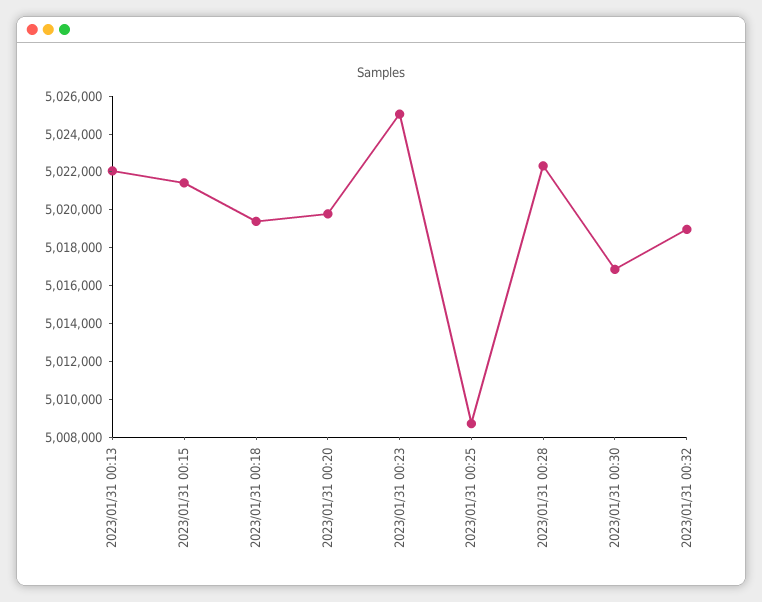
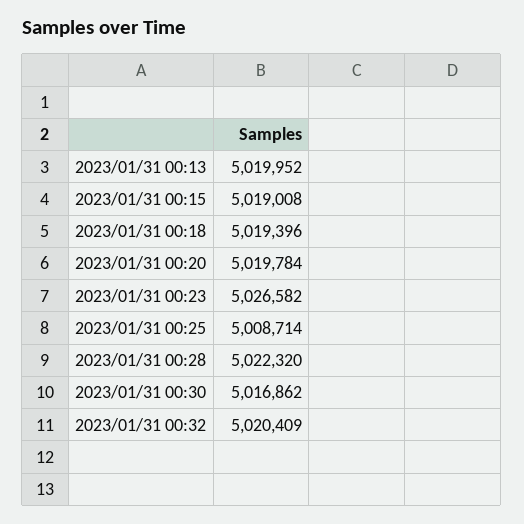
2023/01/31 00:13: 5022000 -> 5019952
2023/01/31 00:15: 5021500 -> 5019008
2023/01/31 00:23: 5025000 -> 5026582
2023/01/31 00:32: 5019000 -> 5020409

